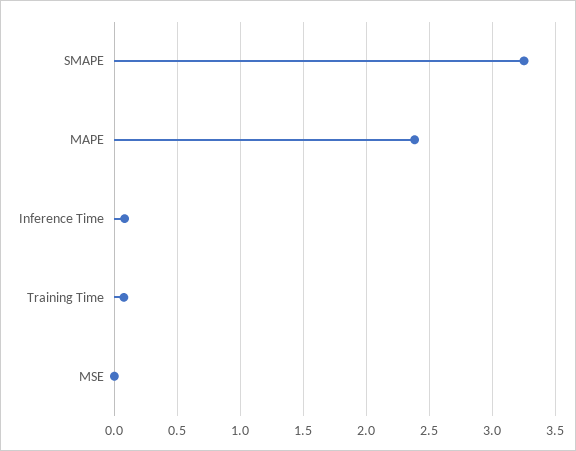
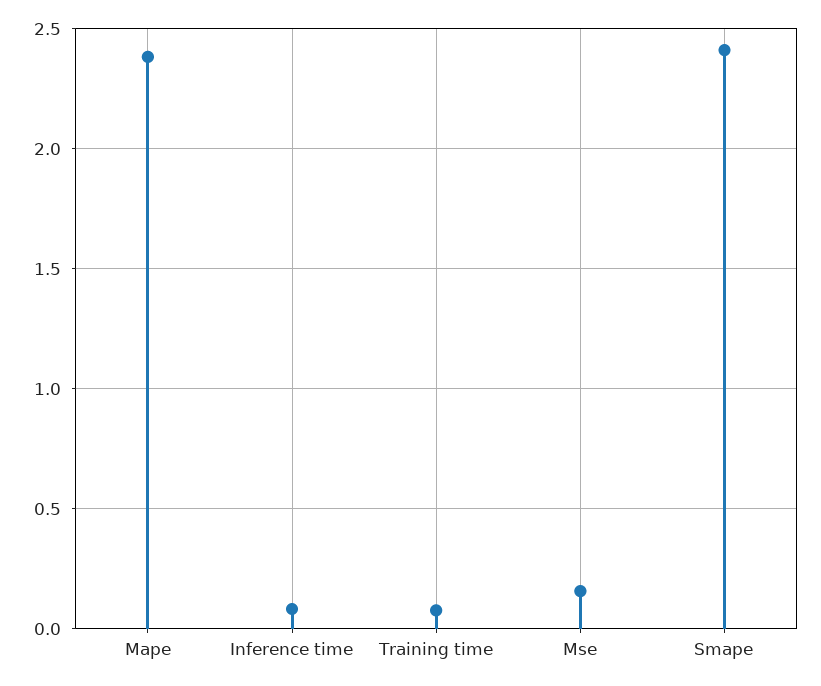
SMAPE: 3.25 -> 2.4
MSE: 0 -> 0.15

